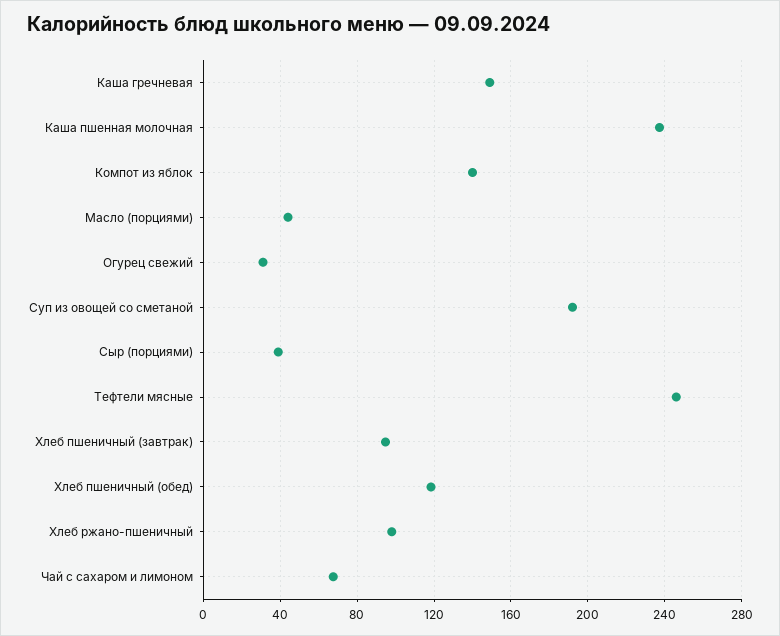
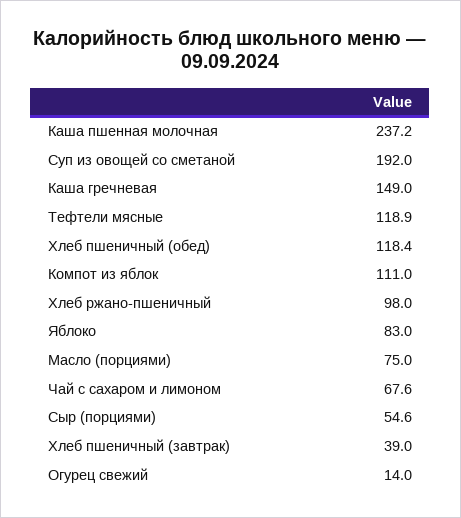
Компот из яблок: 140 -> 111
Масло (порциями): 45 -> 75
Огурец свежий: 30 -> 14
Сыр (порциями): 40 -> 54.6
Тефтели мясные: 245 -> 118.9
Хлеб пшеничный (завтрак): 95 -> 39
Яблоко: none -> 83

